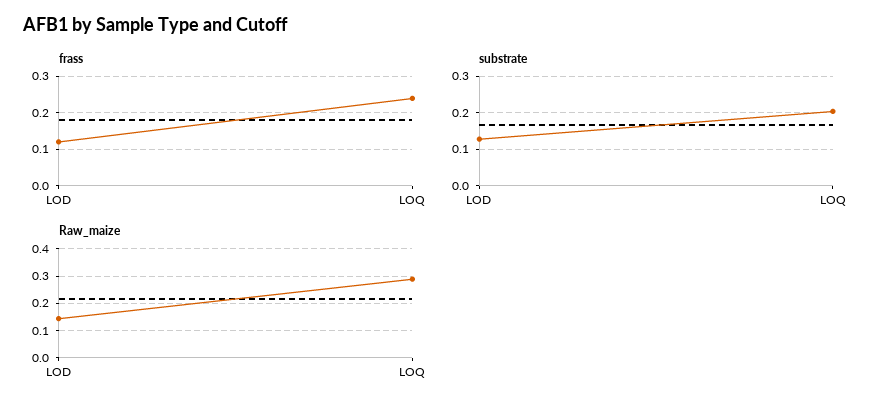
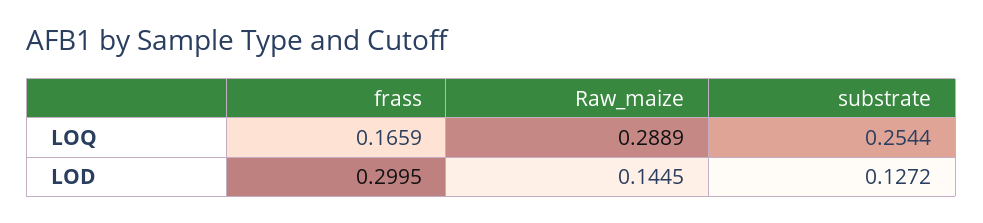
frass, LOD: 0.12 -> 0.2995
frass, LOQ: 0.24 -> 0.1659
substrate, LOQ: 0.2 -> 0.2544

